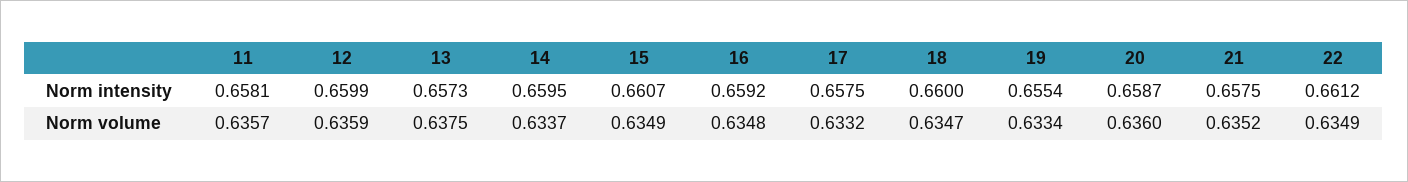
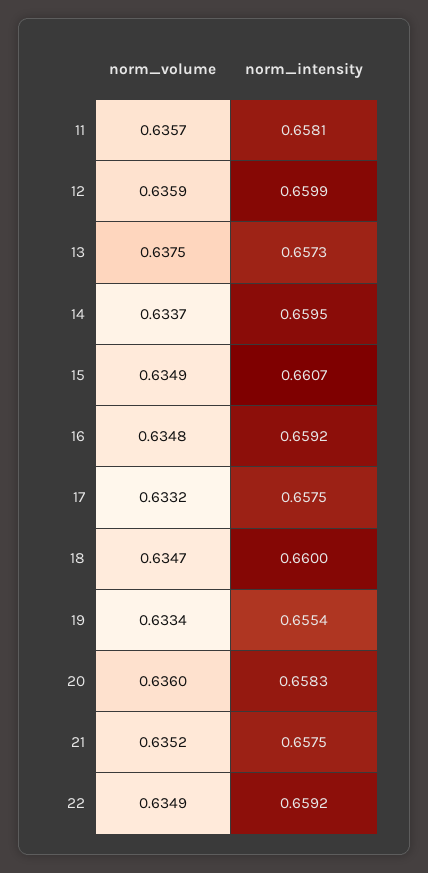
20, Norm intensity: 0.6587 -> 0.6583
22, Norm intensity: 0.6612 -> 0.6592

